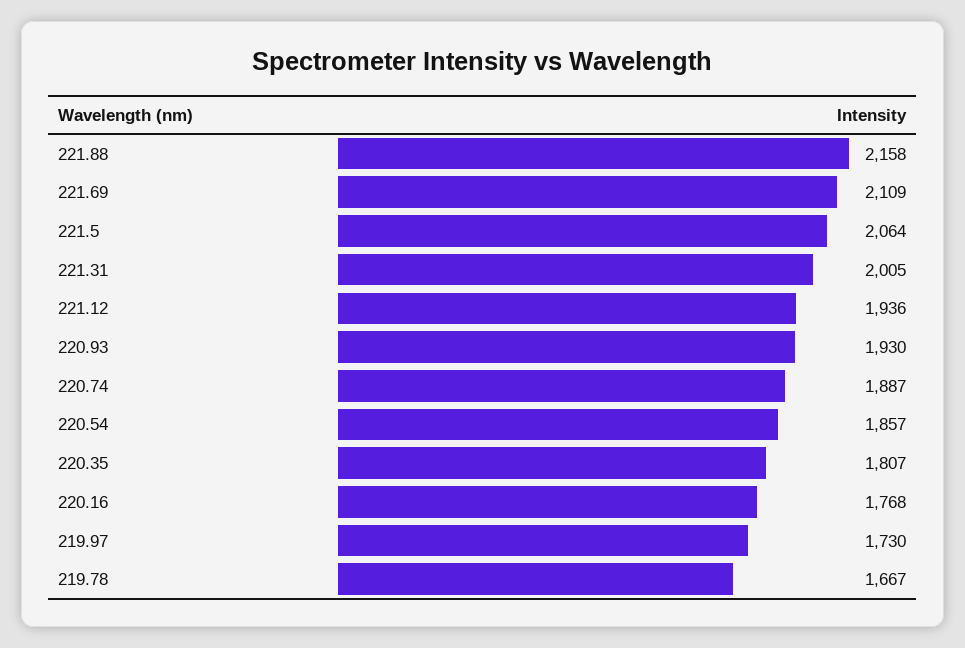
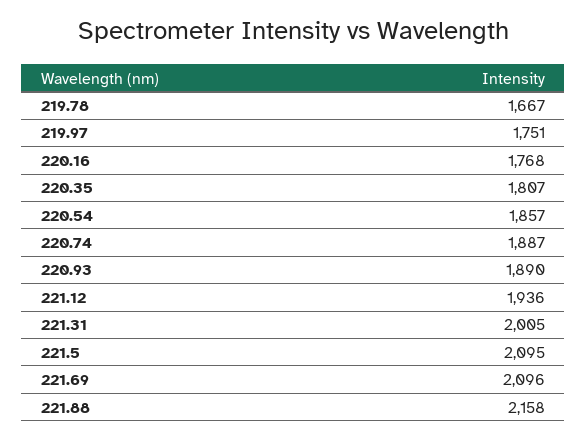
221.69: 2109 -> 2096
221.5: 2064 -> 2095
220.93: 1930 -> 1890
219.97: 1730 -> 1751

